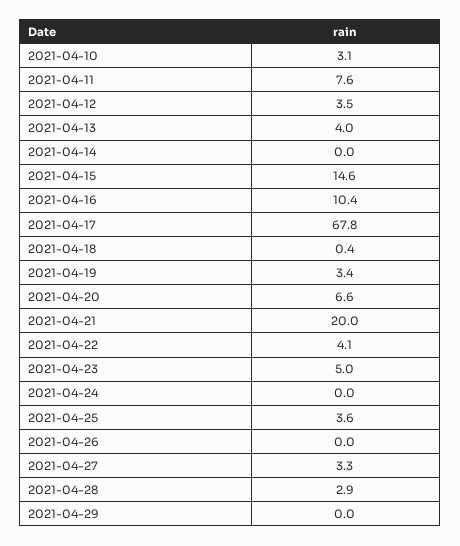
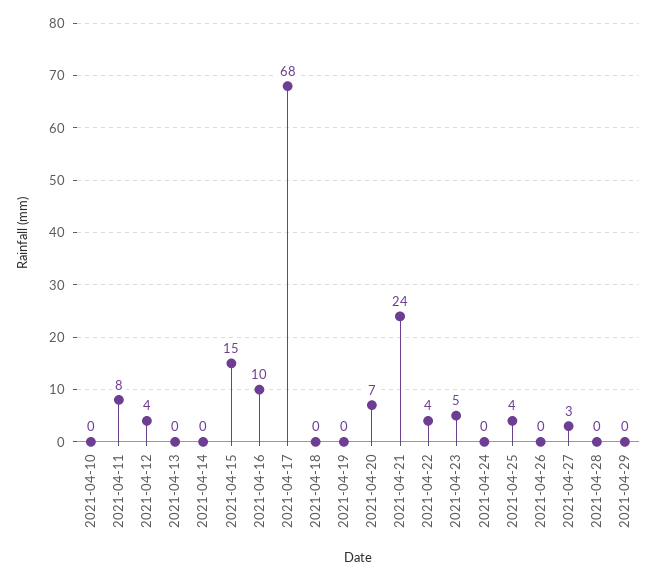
2021-04-10: 3.1 -> 0
2021-04-13: 4 -> 0
2021-04-19: 3.4 -> 0
2021-04-21: 20 -> 24
2021-04-28: 2.9 -> 0

